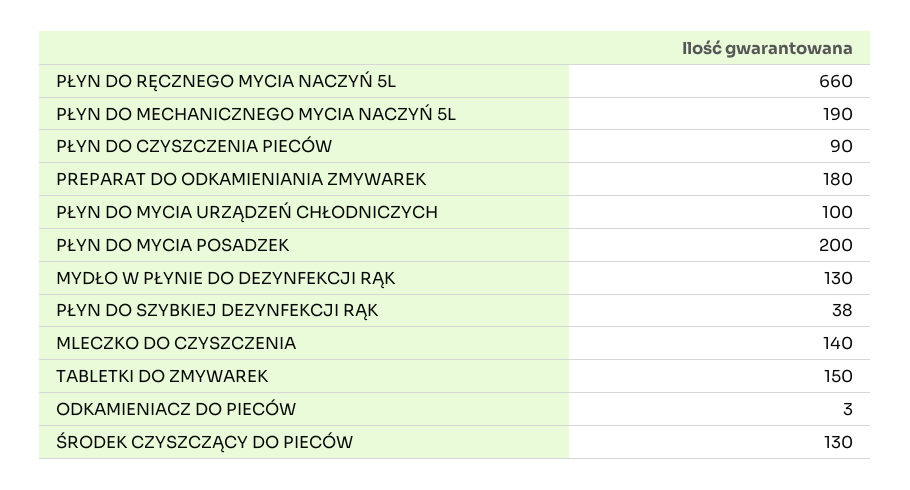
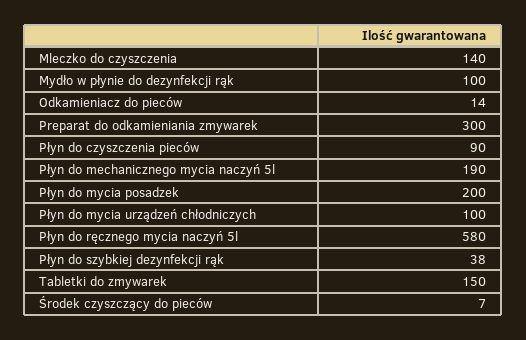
PŁYN DO RĘCZNEGO MYCIA NACZYŃ 5L: 660 -> 580
PREPARAT DO ODKAMIENIANIA ZMYWAREK: 180 -> 300
MYDŁO W PŁYNIE DO DEZYNFEKCJI RĄK: 130 -> 100
ODKAMIENIACZ DO PIECÓW: 3 -> 14
ŚRODEK CZYSZCZĄCY DO PIECÓW: 130 -> 7

